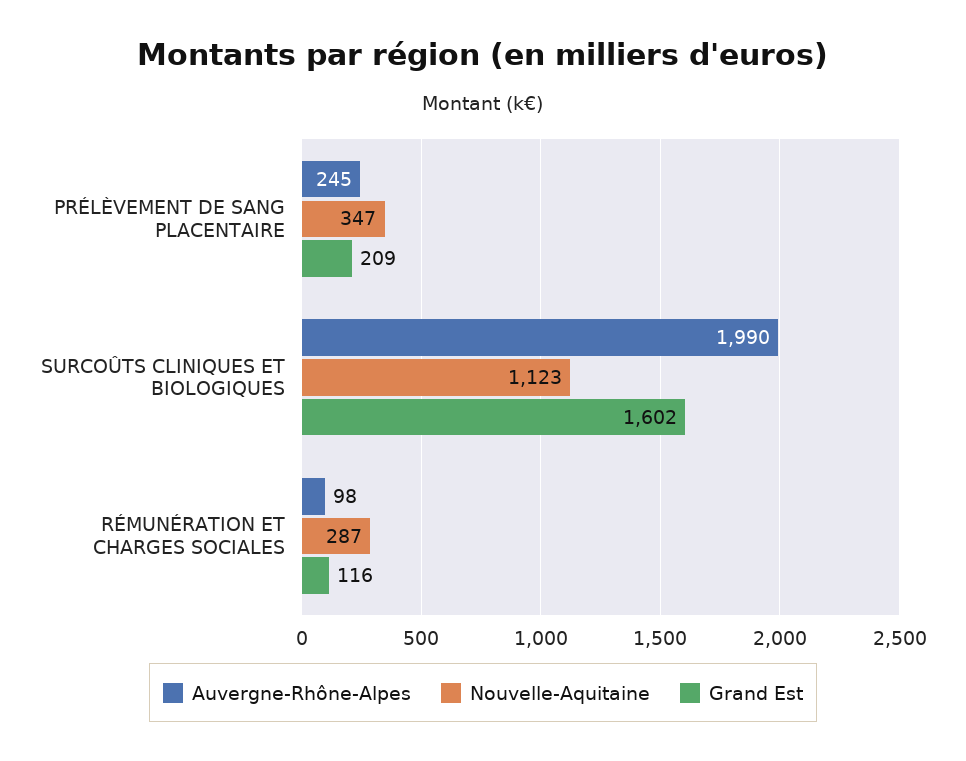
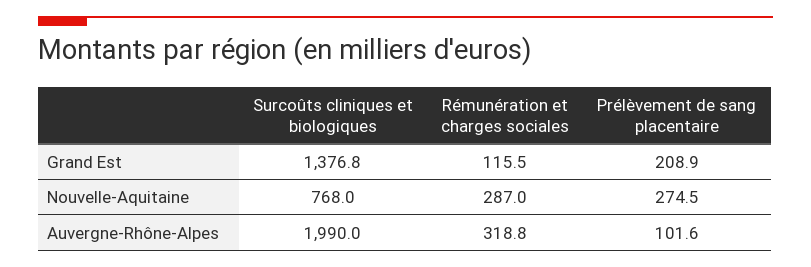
Auvergne-Rhône-Alpes, PRÉLÈVEMENT DE SANG PLACENTAIRE: 245 -> 101.6
Nouvelle-Aquitaine, PRÉLÈVEMENT DE SANG PLACENTAIRE: 347 -> 274.5
Nouvelle-Aquitaine, SURCOÛTS CLINIQUES ET BIOLOGIQUES: 1123 -> 768
Grand Est, SURCOÛTS CLINIQUES ET BIOLOGIQUES: 1602 -> 1376.8
Auvergne-Rhône-Alpes, RÉMUNÉRATION ET CHARGES SOCIALES: 98 -> 318.8

